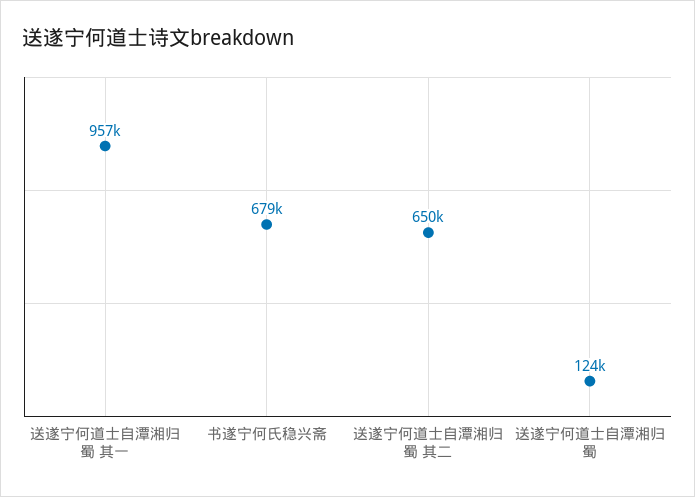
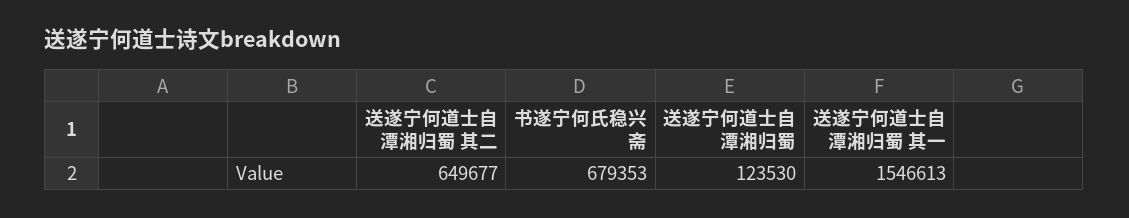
送遂宁何道士自潭湘归蜀 其一: 957000 -> 1546613

